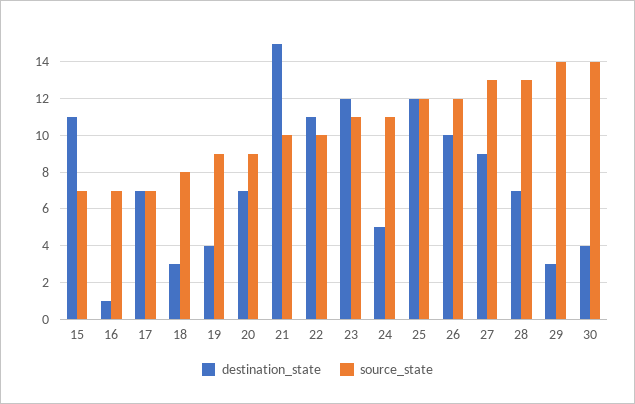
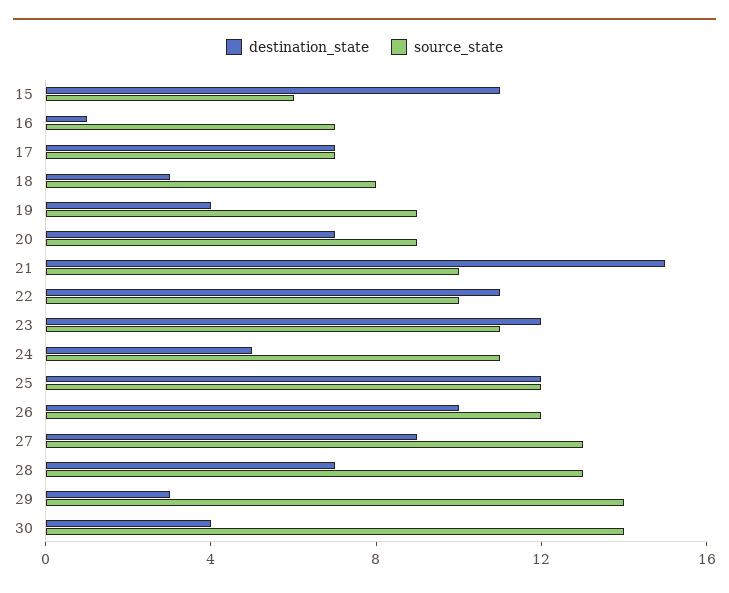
source_state, 15: 7 -> 6

